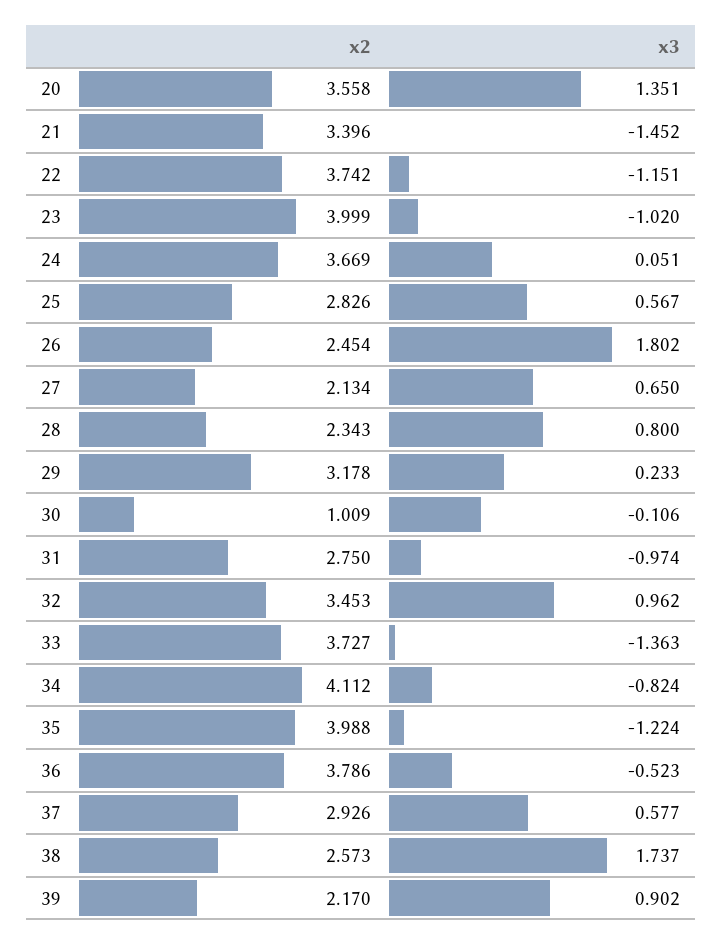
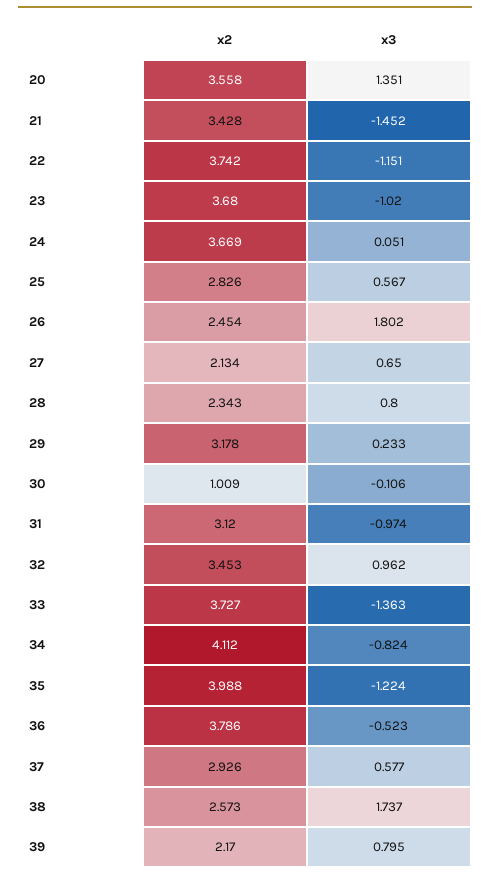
x2, 21: 3.396 -> 3.428
x2, 23: 3.999 -> 3.68
x2, 31: 2.75 -> 3.12
x3, 39: 0.902 -> 0.795

